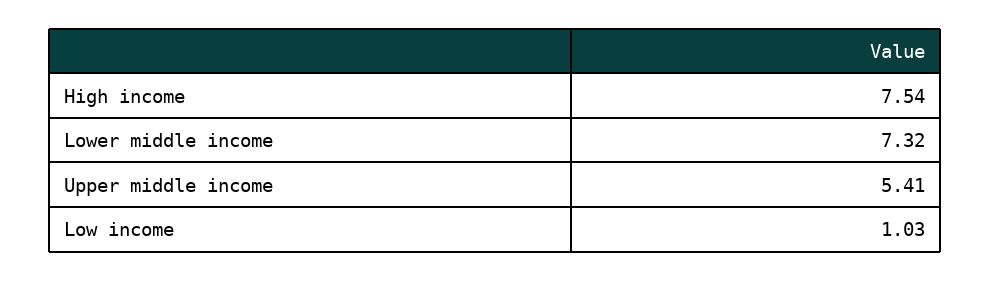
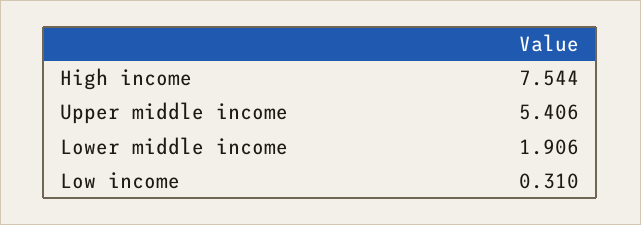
Lower middle income: 7.32 -> 1.906
Low income: 1.03 -> 0.31

